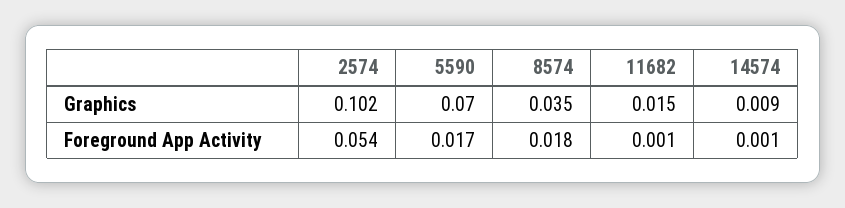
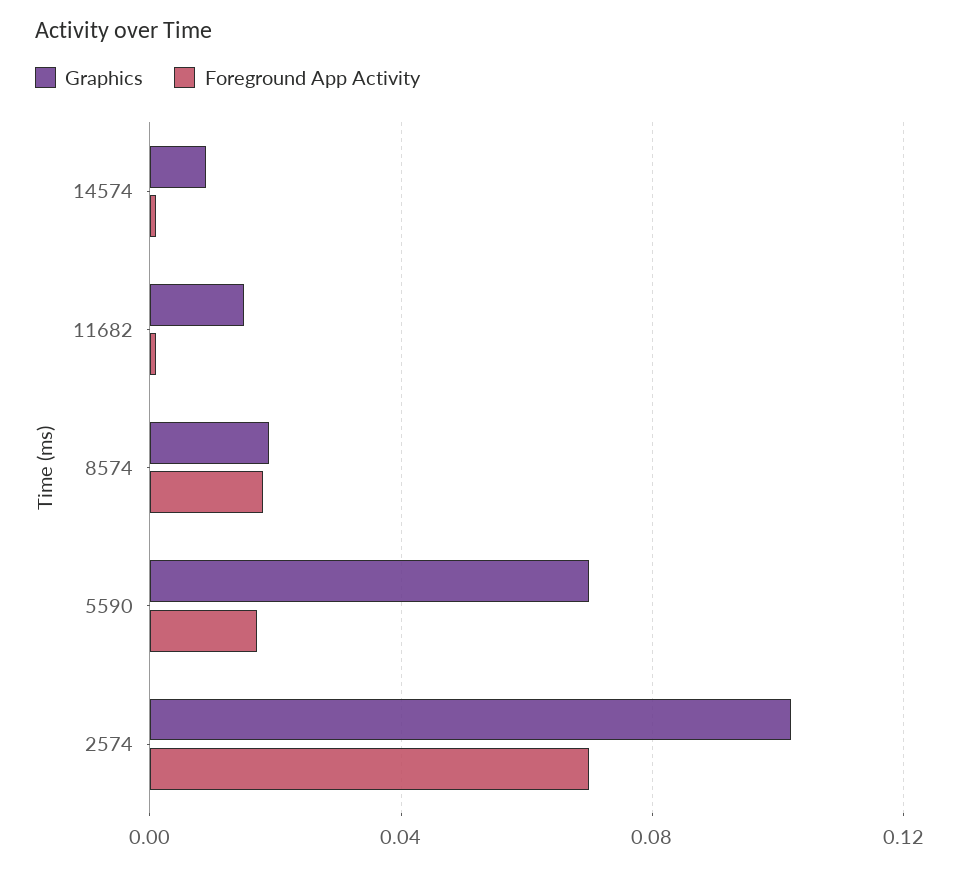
Graphics, 8574: 0.035 -> 0.02
Foreground App Activity, 2574: 0.054 -> 0.07

